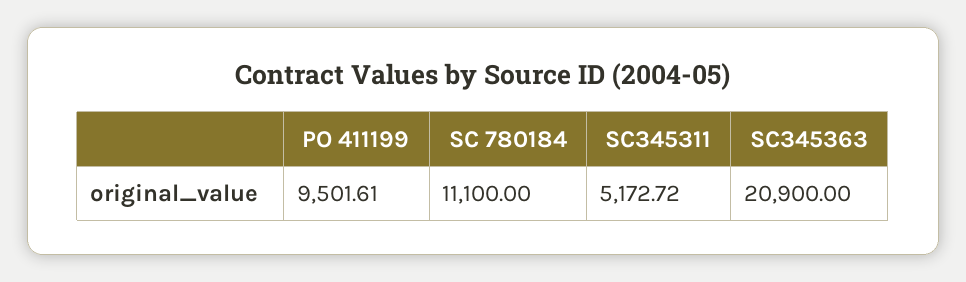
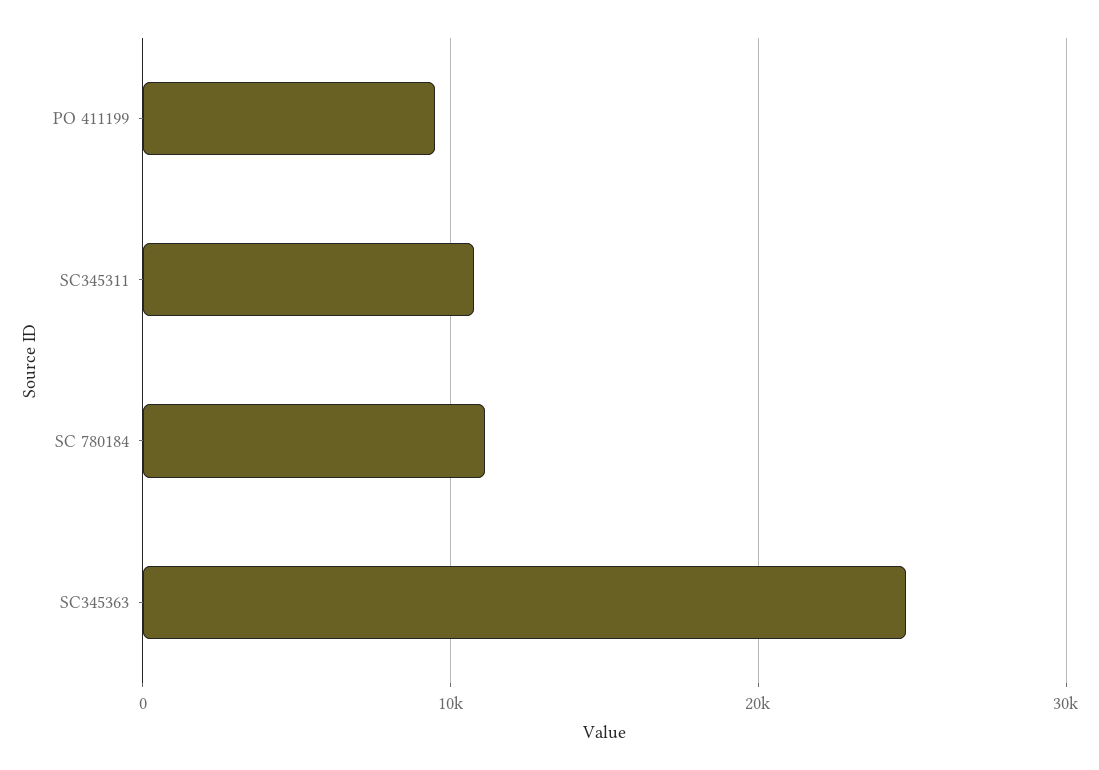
SC345311: 5172.72 -> 11000
SC345363: 20900 -> 25000

